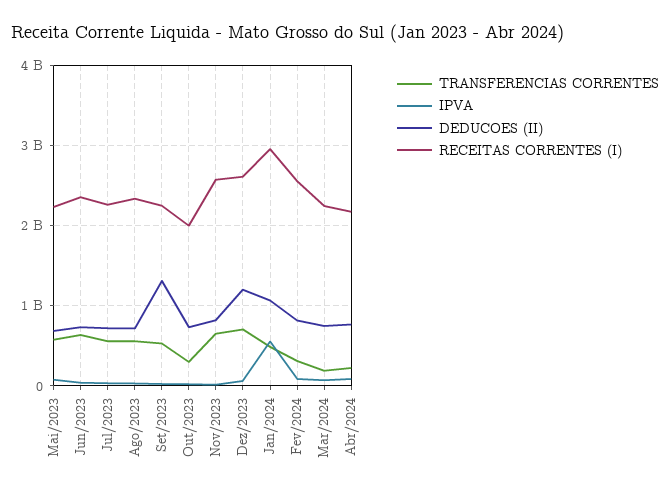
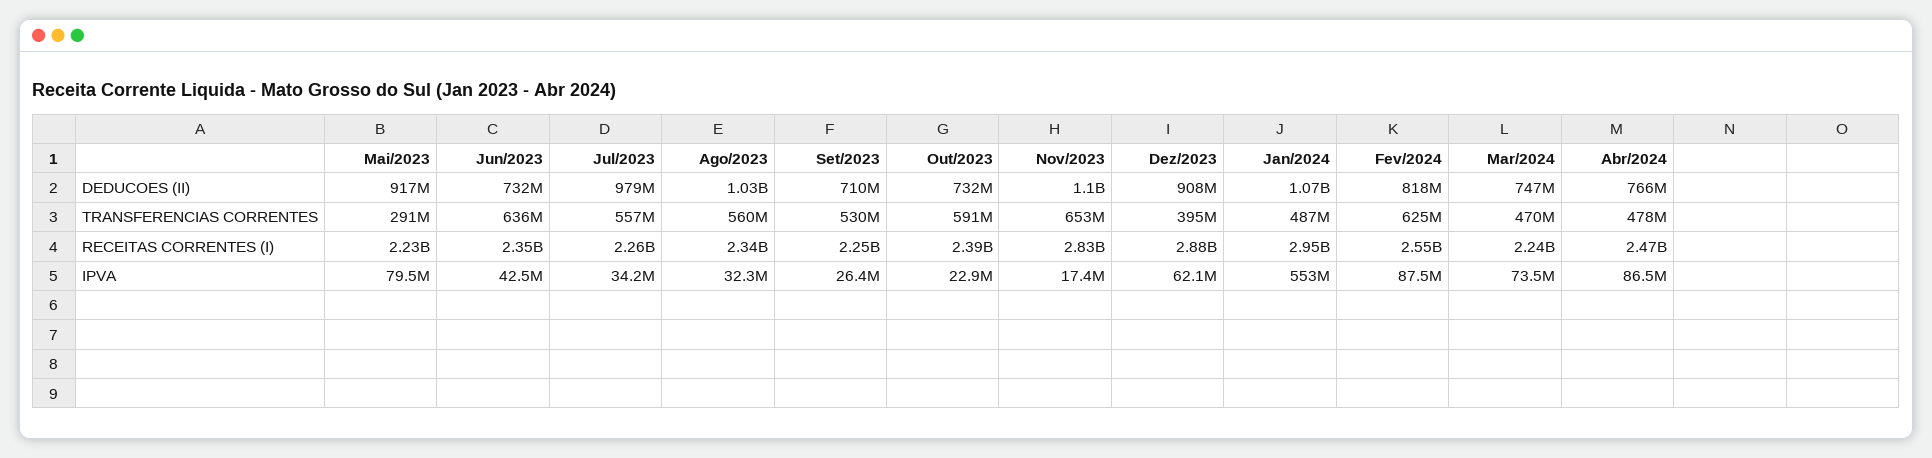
TRANSFERENCIAS CORRENTES, Mai/2023: 600000000 -> 291000000
DEDUCOES (II), Mai/2023: 700000000 -> 917000000
DEDUCOES (II), Jul/2023: 700000000 -> 979000000
DEDUCOES (II), Ago/2023: 700000000 -> 1030000000
DEDUCOES (II), Set/2023: 1300000000 -> 710000000
TRANSFERENCIAS CORRENTES, Out/2023: 300000000 -> 591000000
RECEITAS CORRENTES (I), Out/2023: 2000000000 -> 2390000000
DEDUCOES (II), Nov/2023: 800000000 -> 1100000000
RECEITAS CORRENTES (I), Nov/2023: 2600000000 -> 2830000000
TRANSFERENCIAS CORRENTES, Dez/2023: 700000000 -> 395000000
DEDUCOES (II), Dez/2023: 1200000000 -> 908000000
RECEITAS CORRENTES (I), Dez/2023: 2600000000 -> 2880000000
TRANSFERENCIAS CORRENTES, Fev/2024: 300000000 -> 625000000
TRANSFERENCIAS CORRENTES, Mar/2024: 200000000 -> 470000000
TRANSFERENCIAS CORRENTES, Abr/2024: 200000000 -> 478000000
RECEITAS CORRENTES (I), Abr/2024: 2200000000 -> 2470000000

